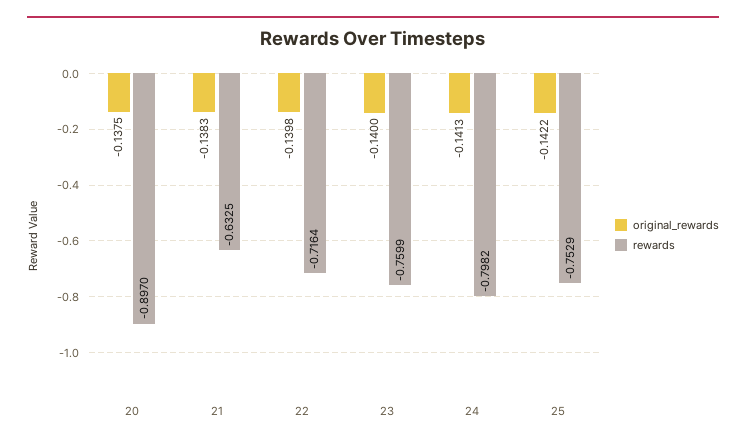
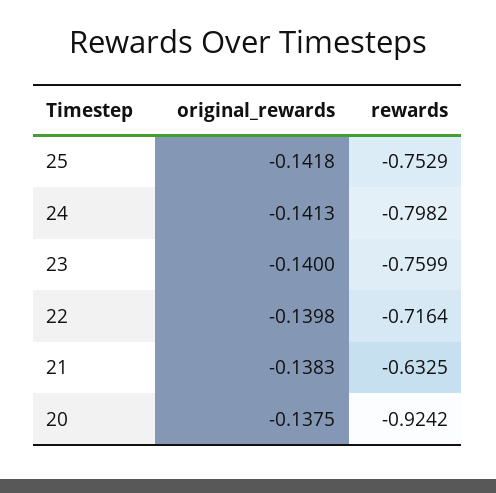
rewards, 20: -0.897 -> -0.9242
original_rewards, 25: -0.1422 -> -0.1418

